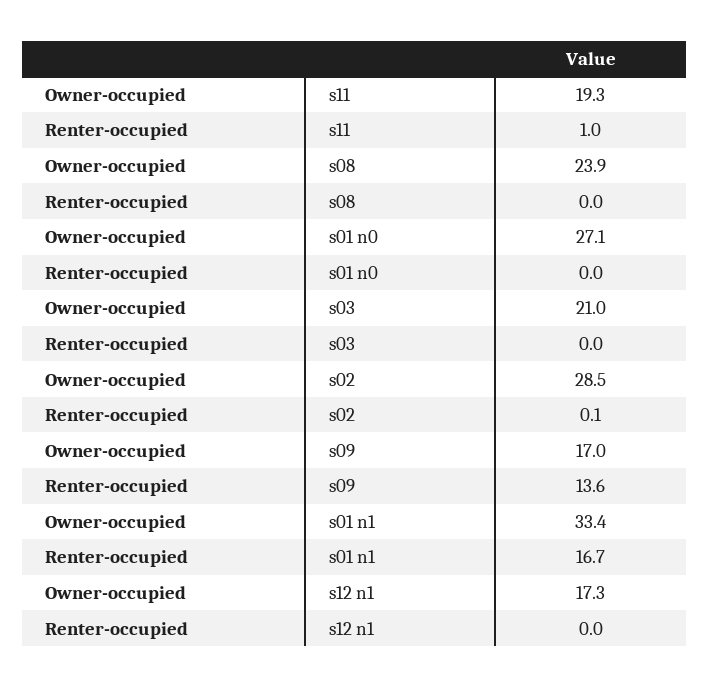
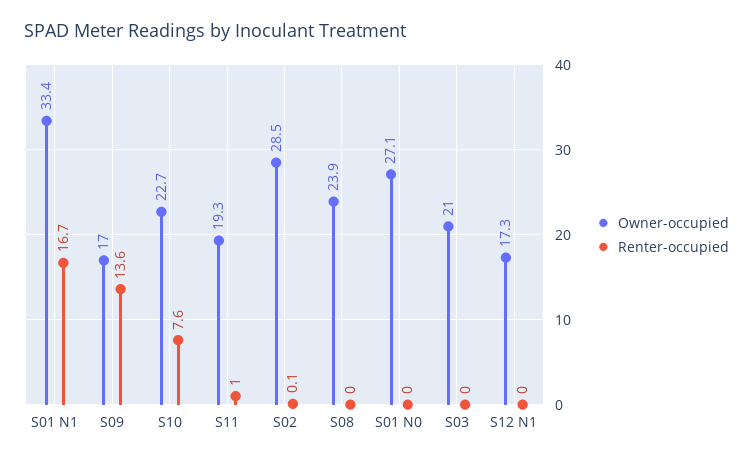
Owner-occupied, S10: none -> 22.7
Renter-occupied, S10: none -> 7.6

